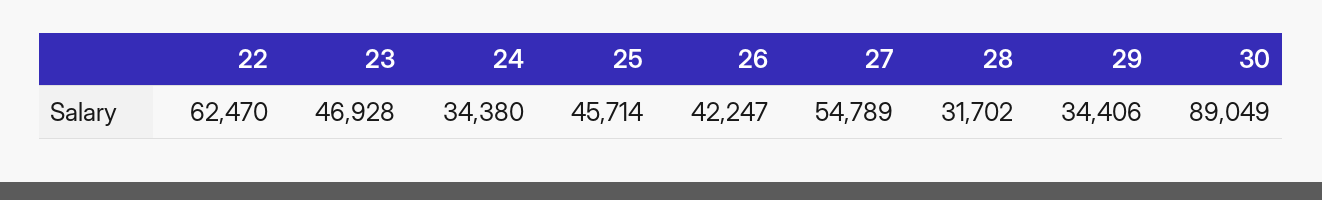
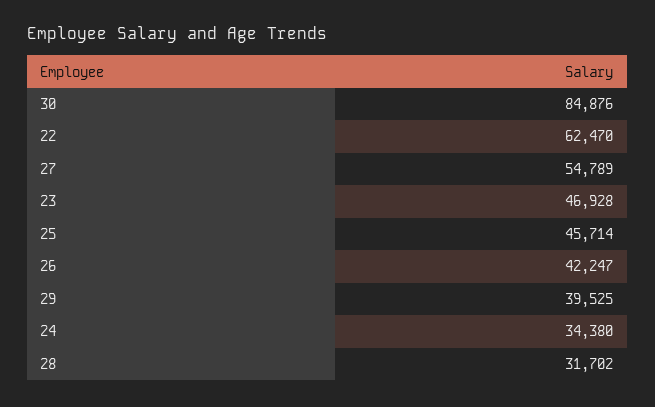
29: 34406 -> 39525
30: 89049 -> 84876

